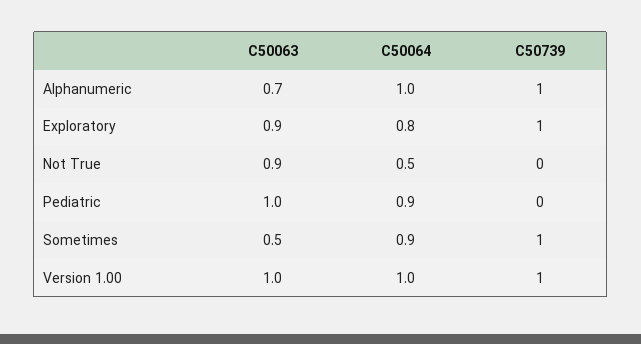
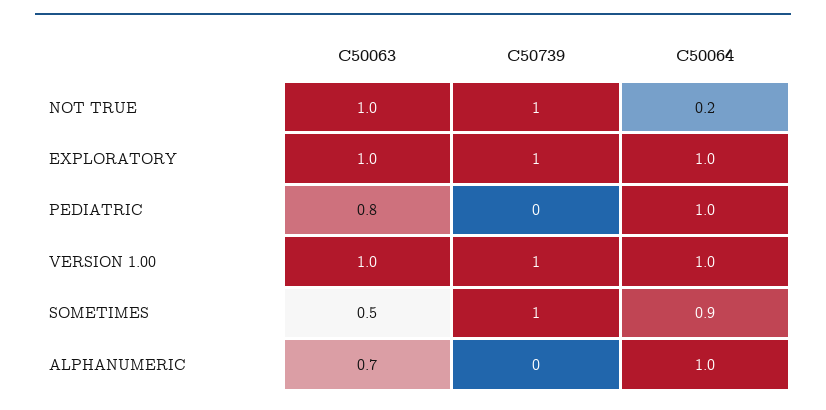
C50739, Alphanumeric: 1 -> 0
C50063, Exploratory: 0.9 -> 1
C50064, Exploratory: 0.8 -> 1
C50063, Not True: 0.9 -> 1
C50064, Not True: 0.5 -> 0.2
C50739, Not True: 0 -> 1
C50063, Pediatric: 1 -> 0.8
C50064, Pediatric: 0.9 -> 1

